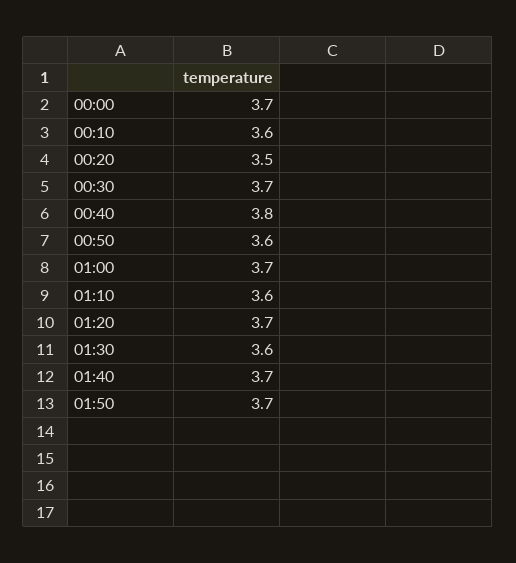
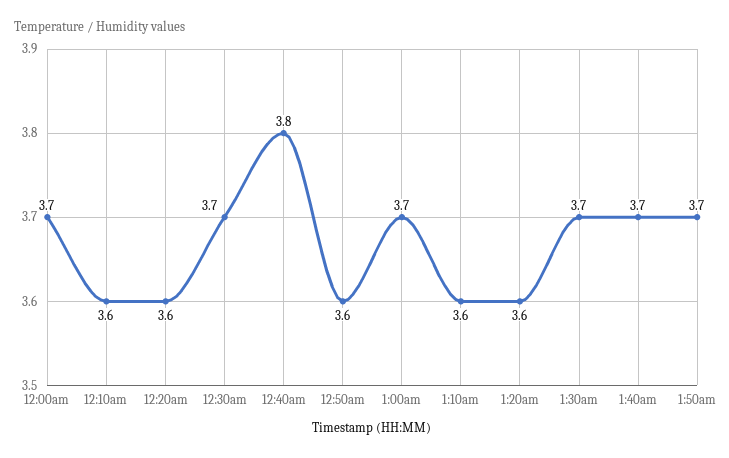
00:20: 3.5 -> 3.6
01:20: 3.7 -> 3.6
01:30: 3.6 -> 3.7

